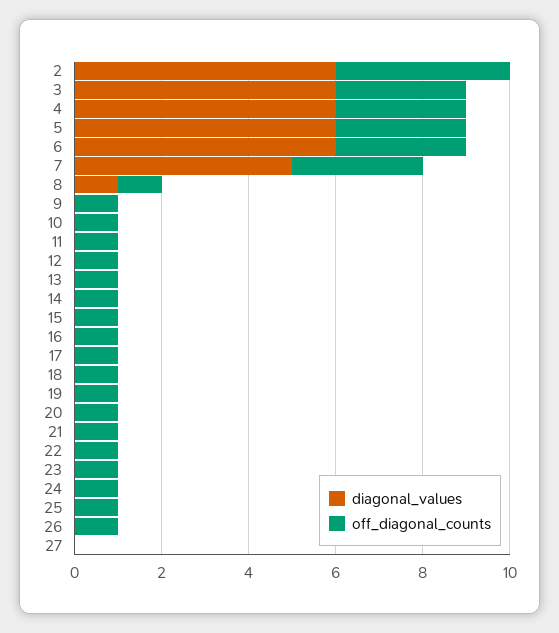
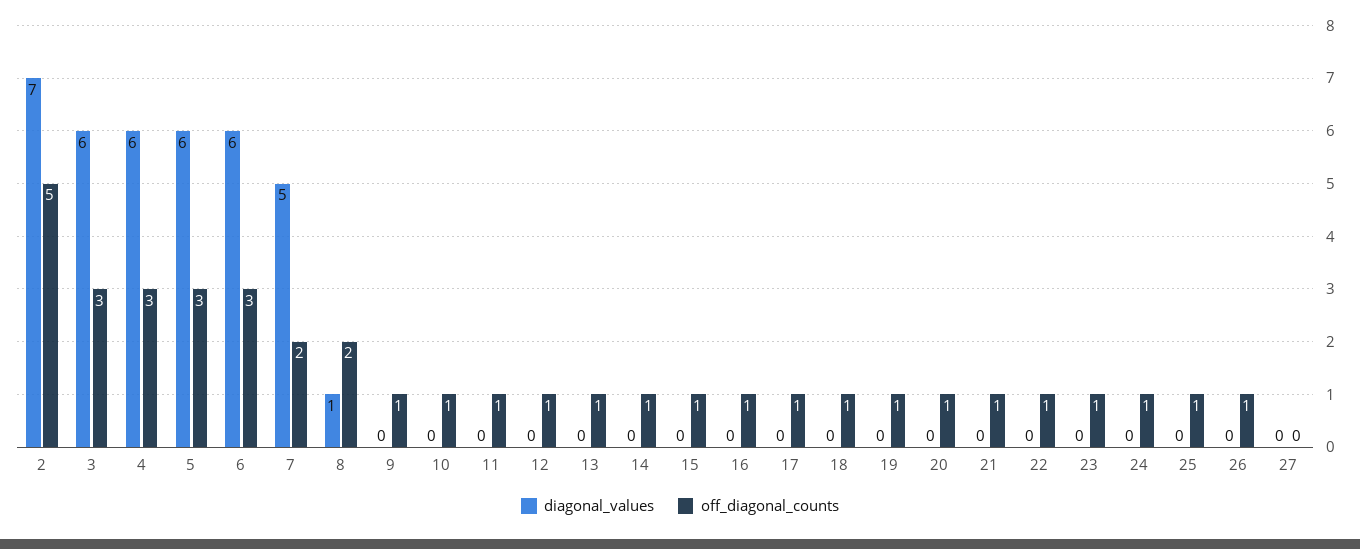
diagonal_values, 2: 6 -> 7
off_diagonal_counts, 2: 4 -> 5
off_diagonal_counts, 7: 3 -> 2
off_diagonal_counts, 8: 1 -> 2

